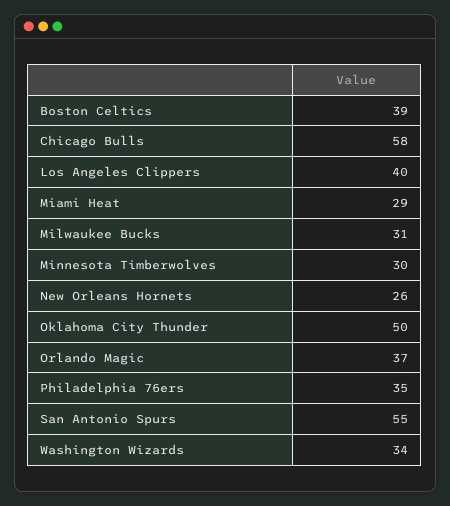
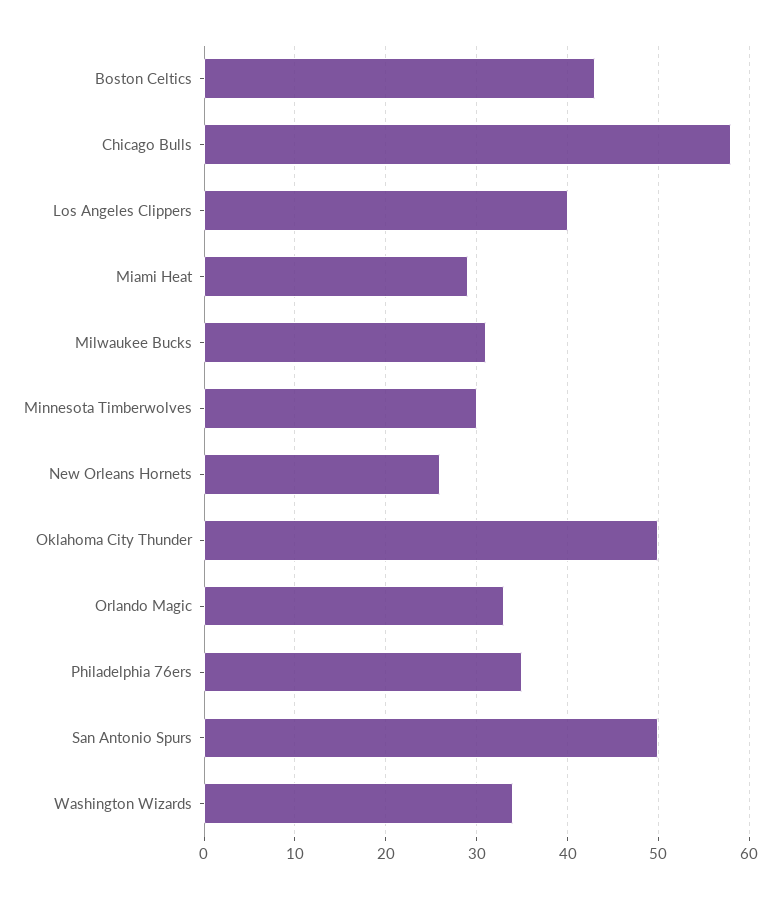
Boston Celtics: 39 -> 43
Orlando Magic: 37 -> 33
San Antonio Spurs: 55 -> 50

